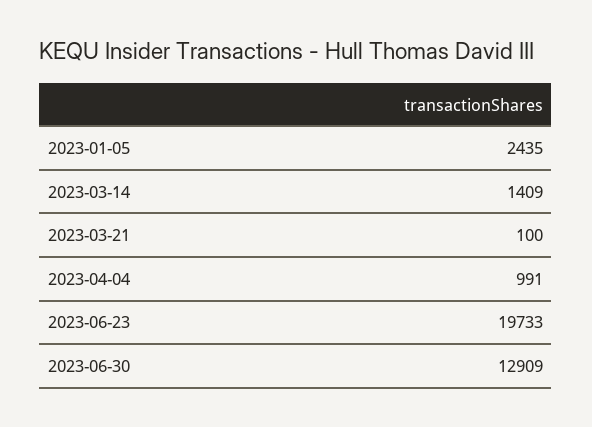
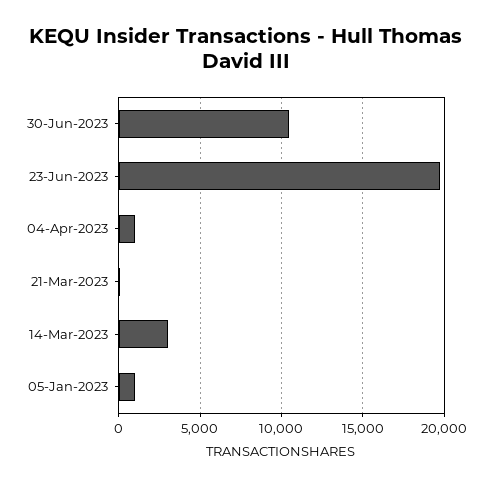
2023-01-05: 2435 -> 1000
2023-03-14: 1409 -> 3000
2023-06-30: 12909 -> 10500

